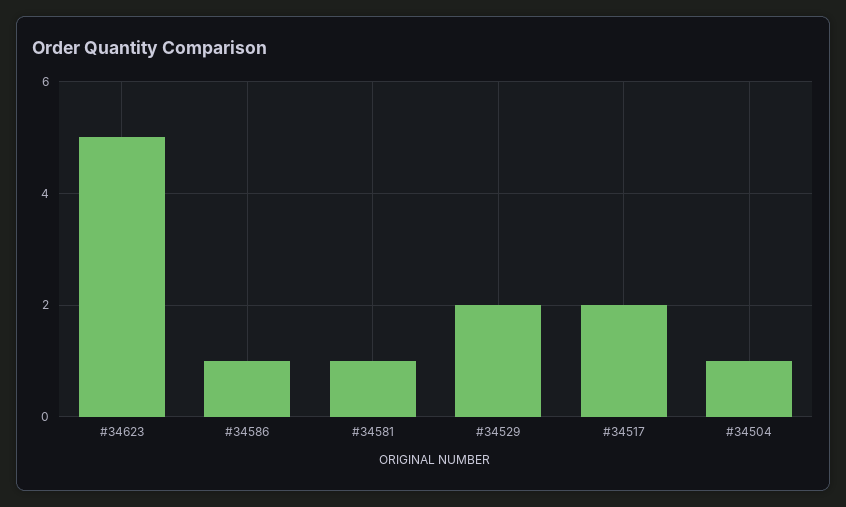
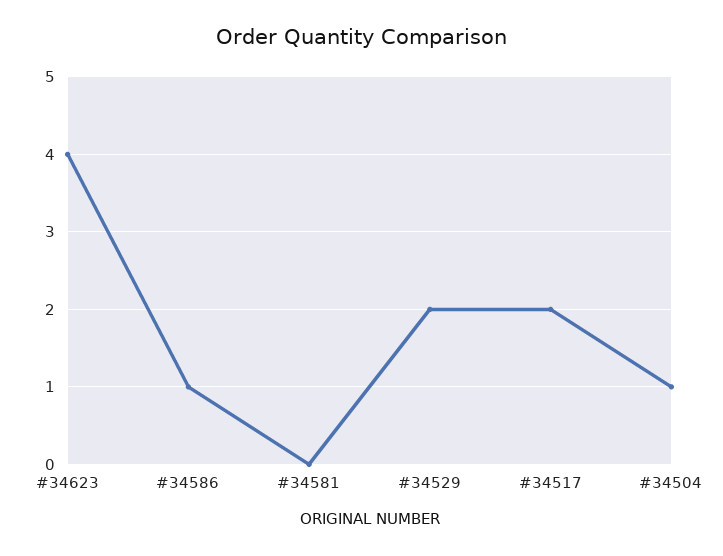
#34623: 5 -> 4
#34581: 1 -> 0

